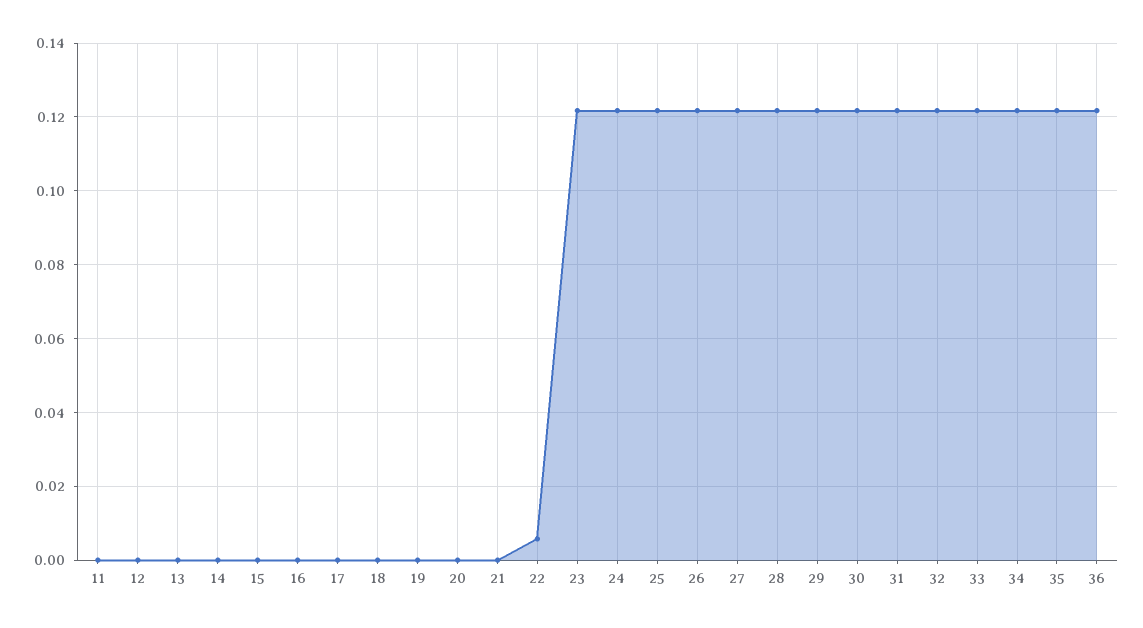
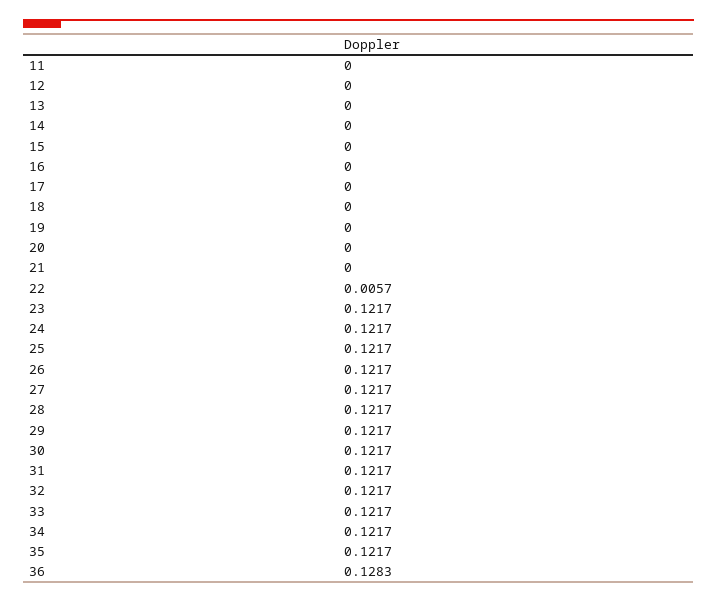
36: 0.122 -> 0.1283

